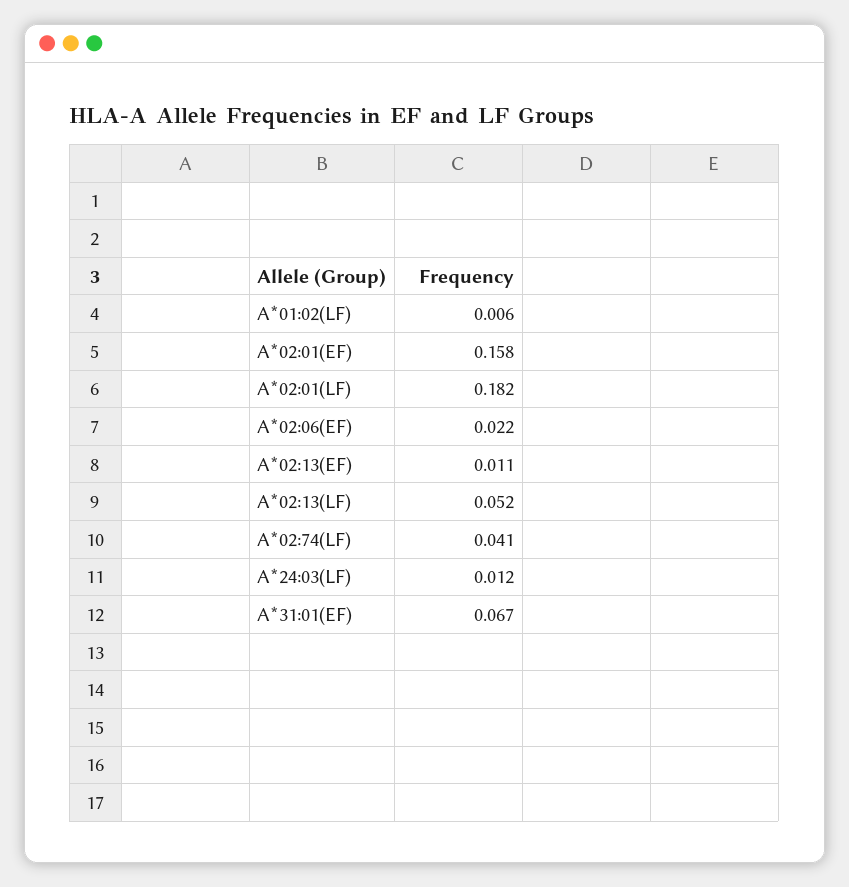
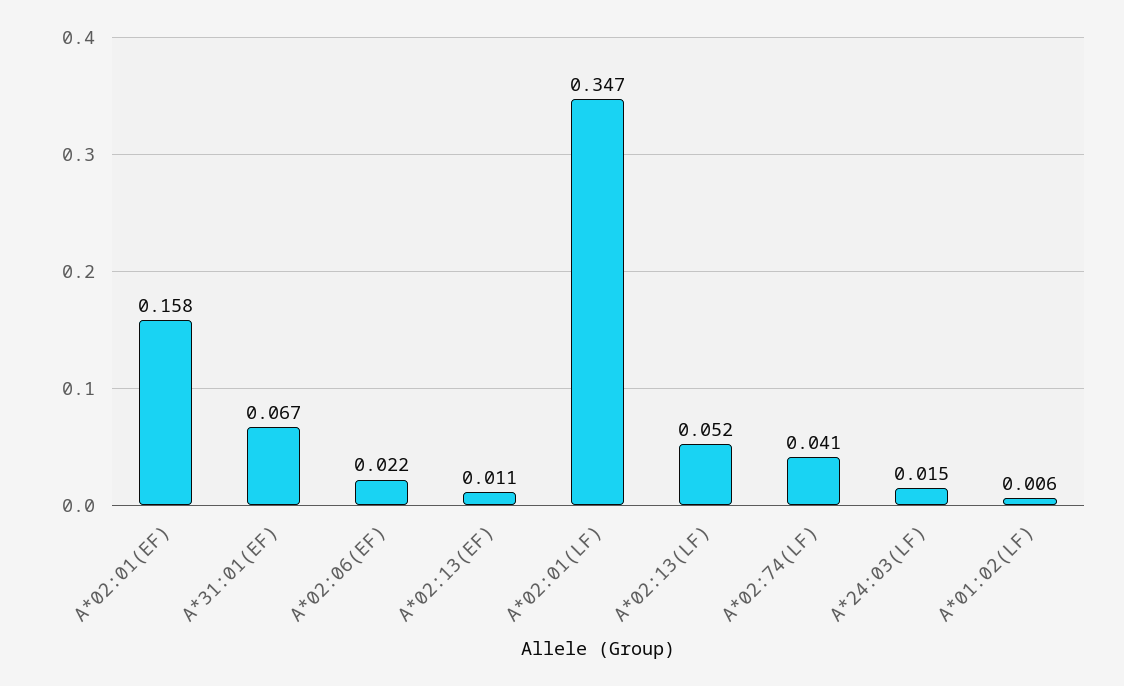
A*02:01(LF): 0.182 -> 0.347
A*24:03(LF): 0.012 -> 0.015

